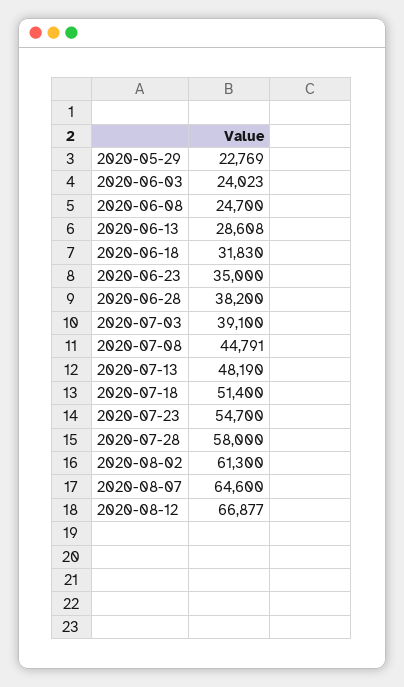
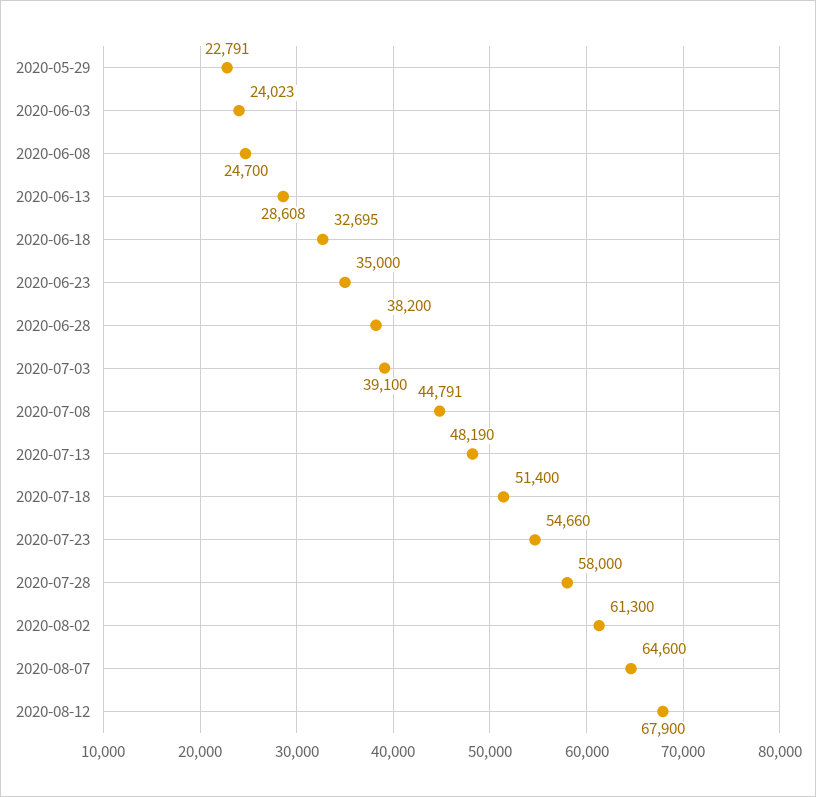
2020-05-29: 22769 -> 22791
2020-06-18: 31830 -> 32695
2020-07-23: 54700 -> 54660
2020-08-12: 66877 -> 67900

